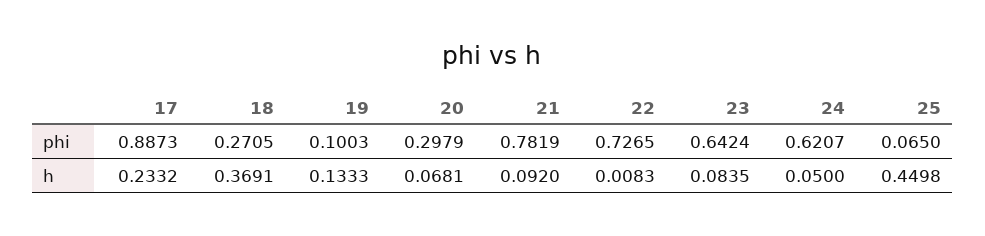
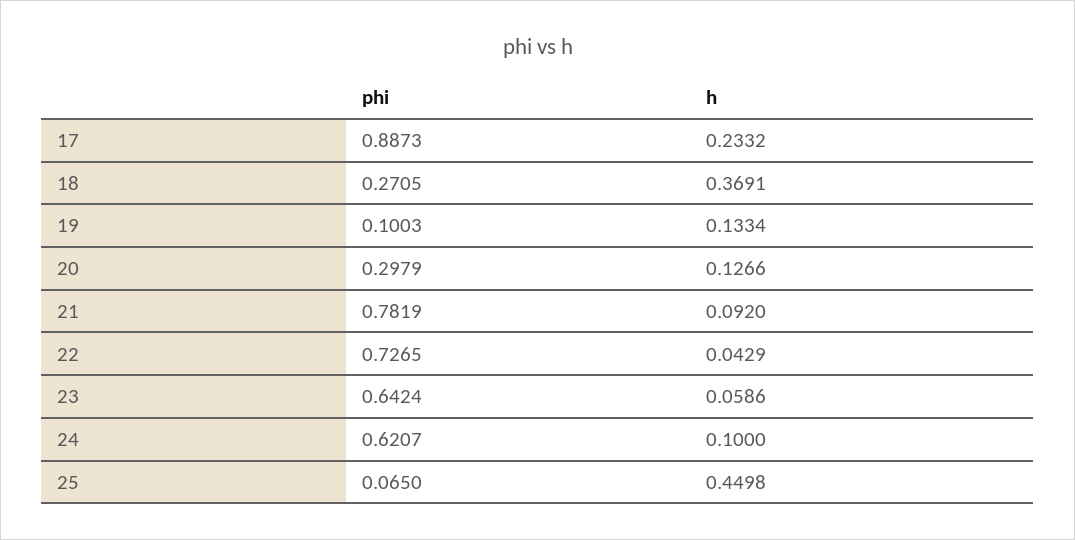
19, h: 0.1333 -> 0.1334
20, h: 0.0681 -> 0.1266
22, h: 0.0083 -> 0.0429
23, h: 0.0835 -> 0.0586
24, h: 0.05 -> 0.1

